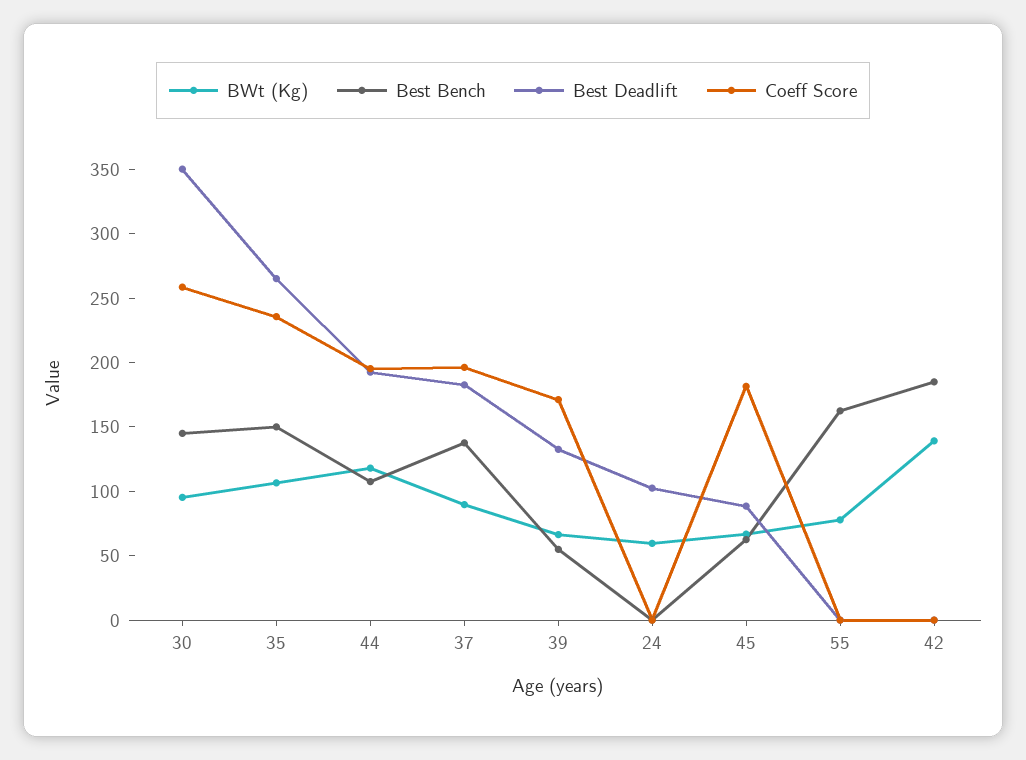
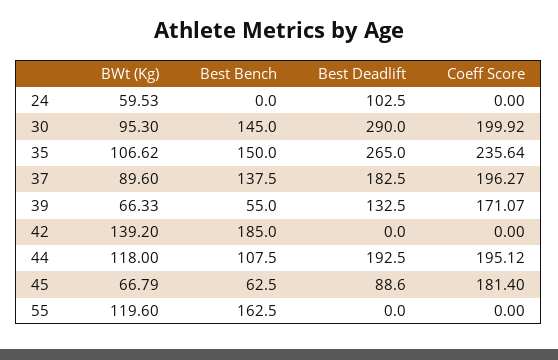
Best Deadlift, 30: 350 -> 290
Coeff Score, 30: 260 -> 199.92
BWt (Kg), 55: 80 -> 119.6

